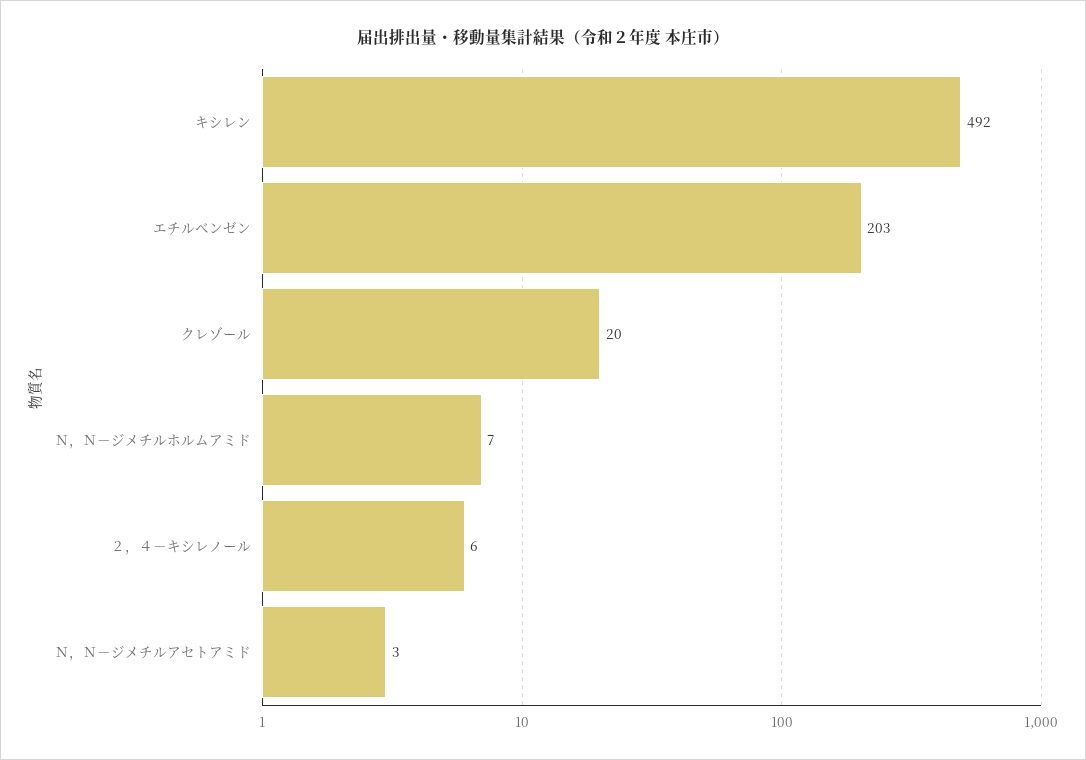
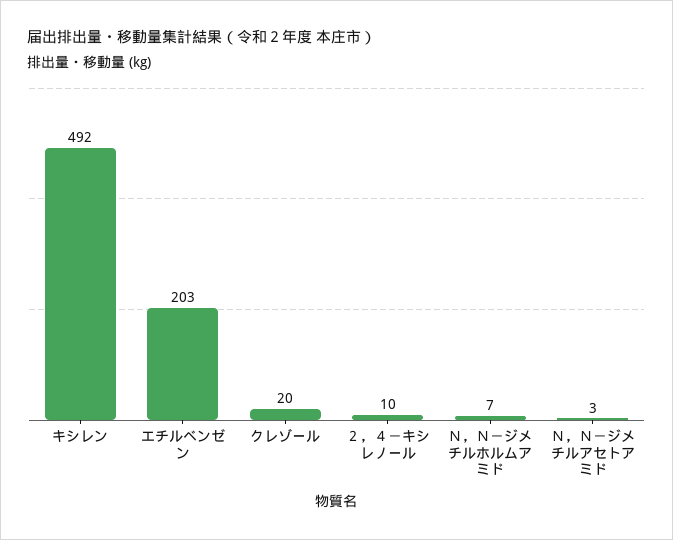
２，４－キシレノール: 6 -> 10

